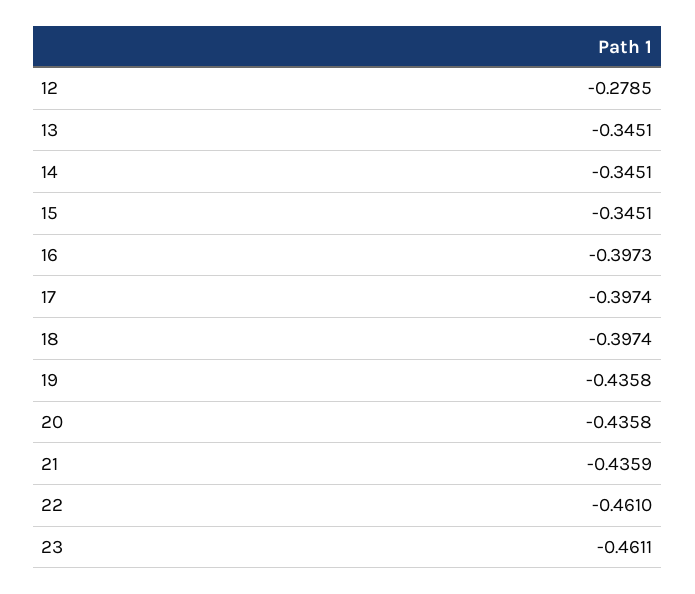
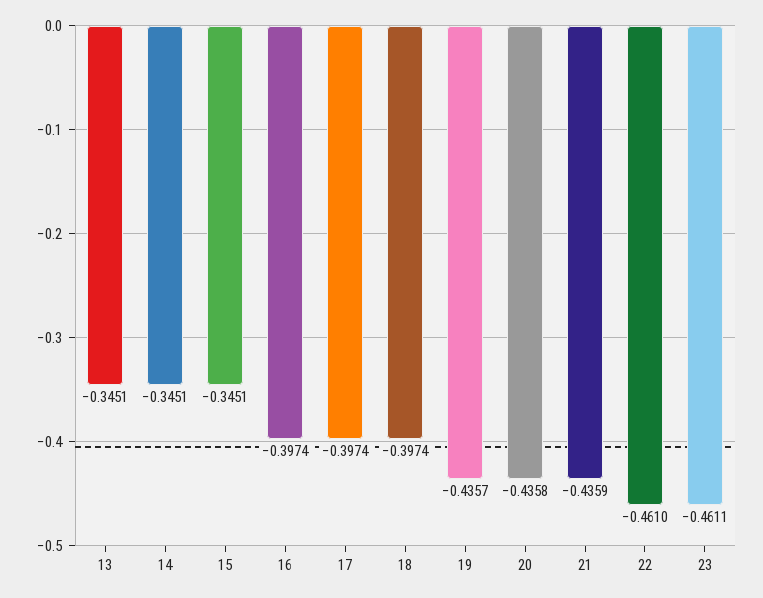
12: -0.2785 -> none
16: -0.3973 -> -0.3974
19: -0.4358 -> -0.4357

